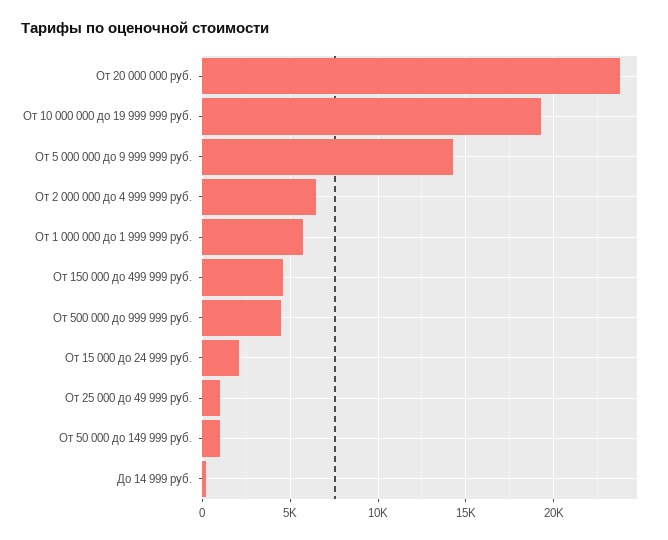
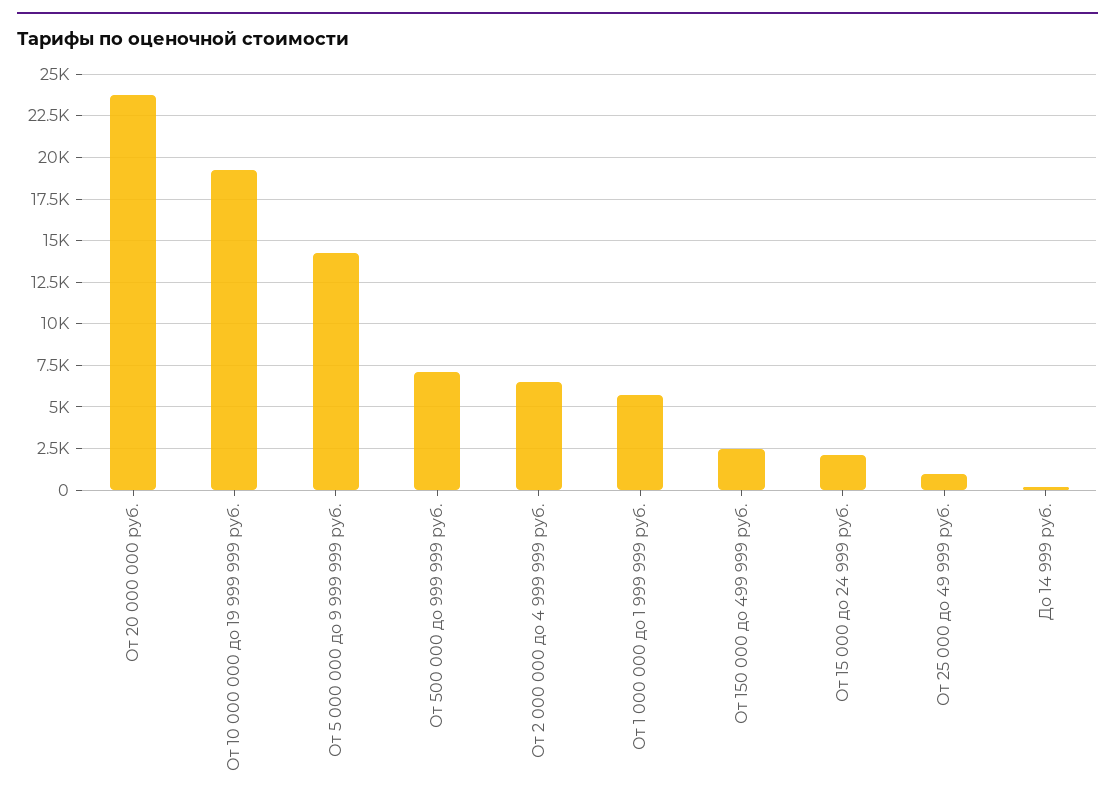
От 150 000 до 499 999 руб.: 4500 -> 2500
От 500 000 до 999 999 руб.: 4500 -> 7000
От 50 000 до 149 999 руб.: 1000 -> none

